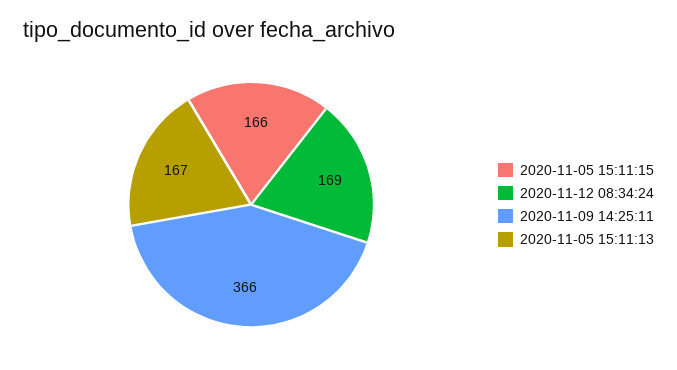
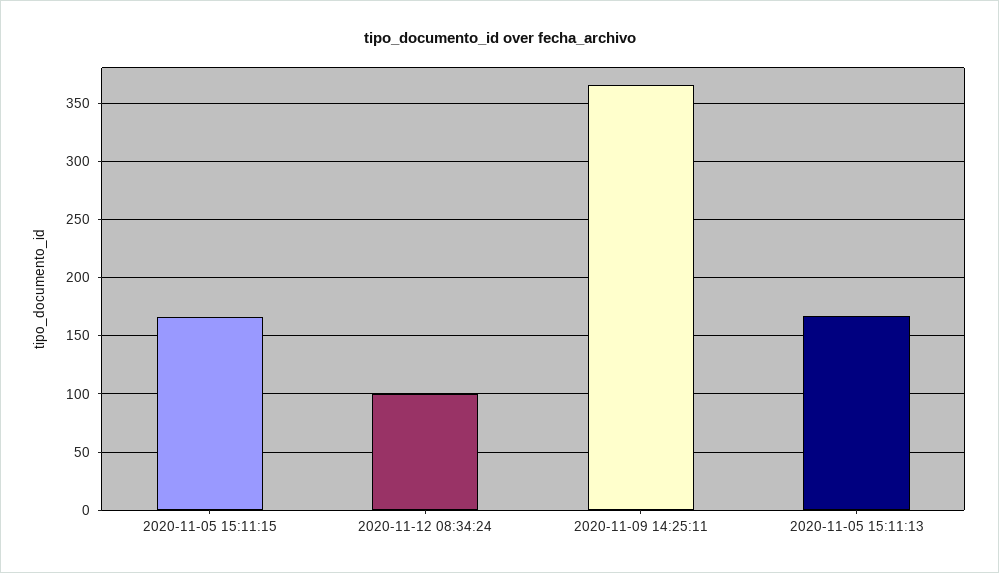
2020-11-12 08:34:24: 169 -> 100

